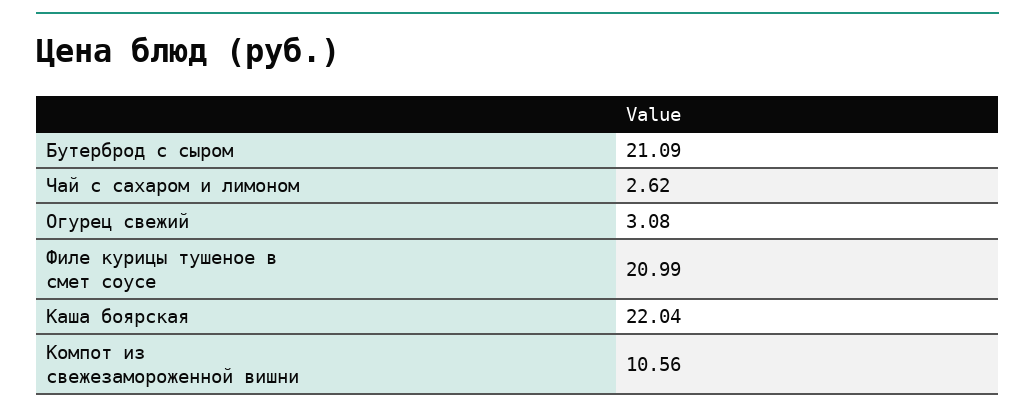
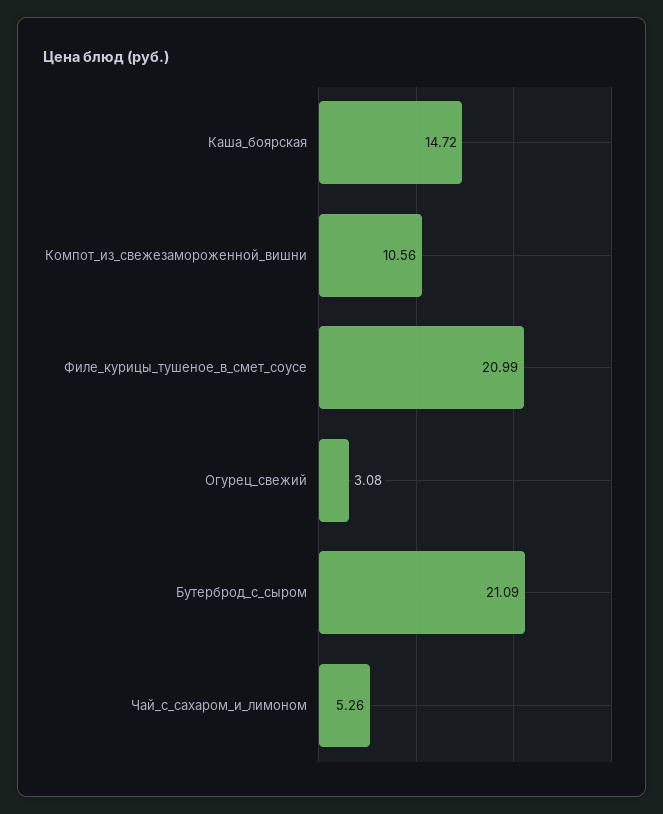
Чай с сахаром и лимоном: 2.62 -> 5.26
Каша боярская: 22.04 -> 14.72

